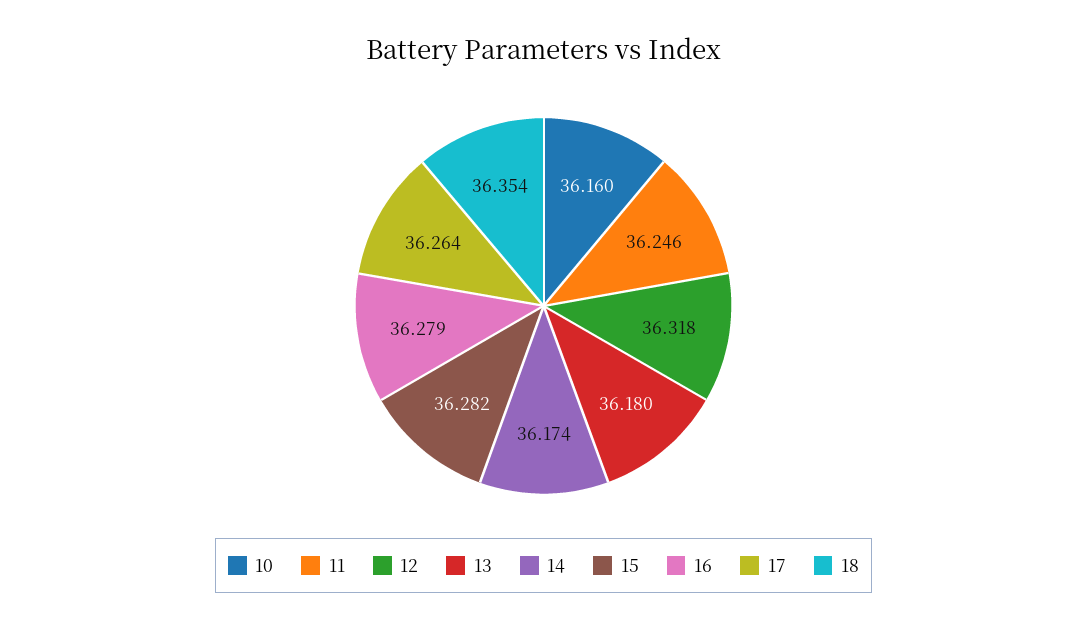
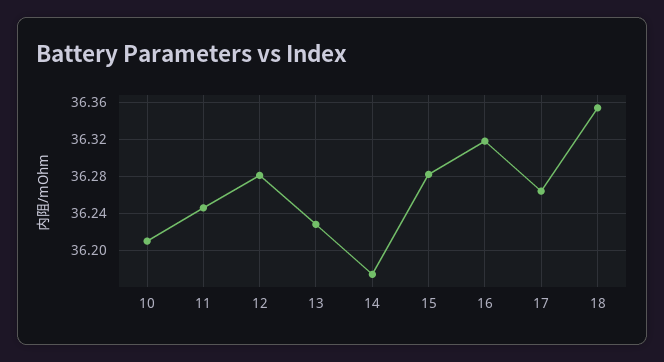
10: 36.16 -> 36.21
12: 36.318 -> 36.28
13: 36.18 -> 36.23
16: 36.279 -> 36.32

